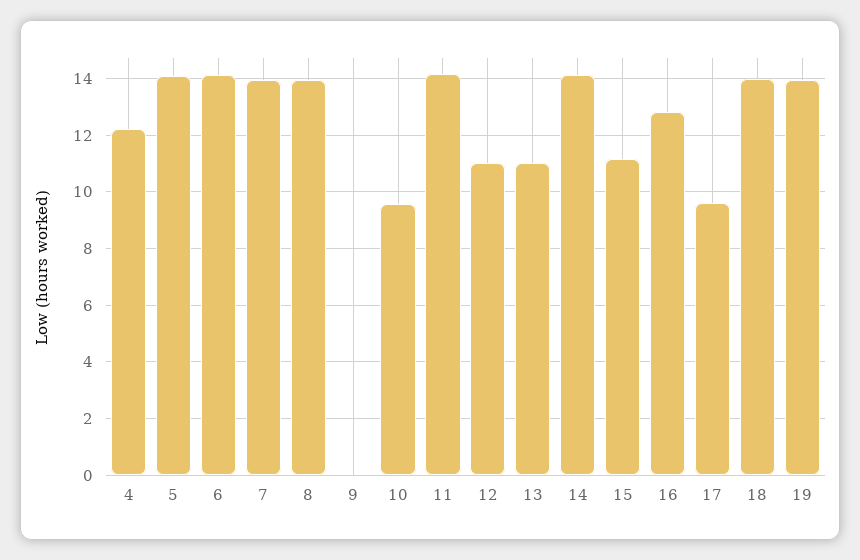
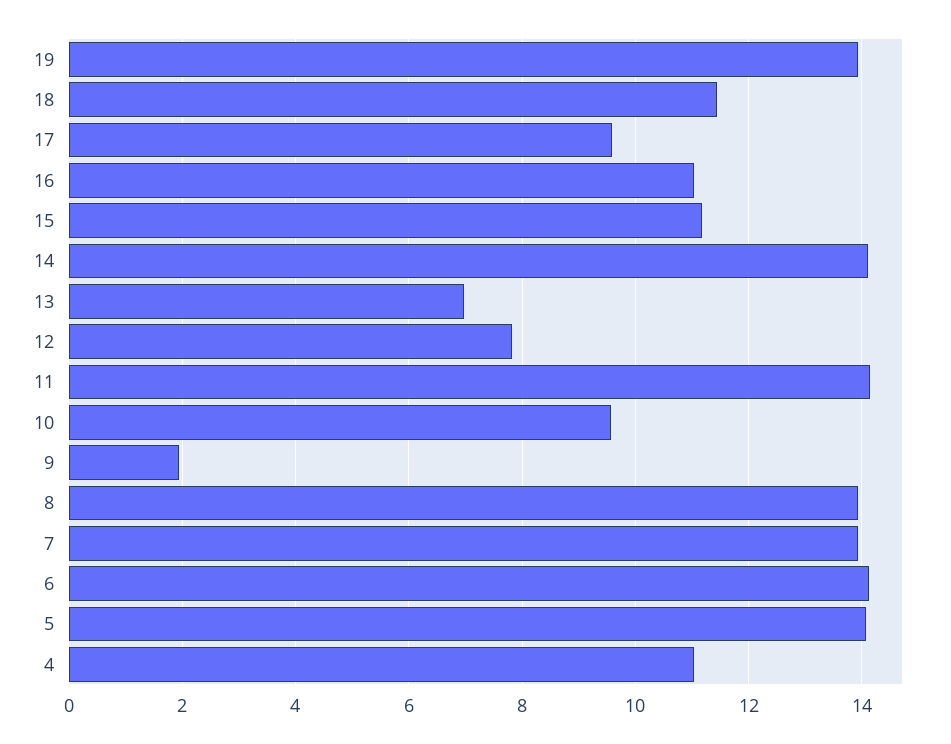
4: 12.25 -> 11
9: 0 -> 2
12: 11 -> 7.8
13: 11 -> 7
16: 12.75 -> 11
18: 14 -> 11.4

